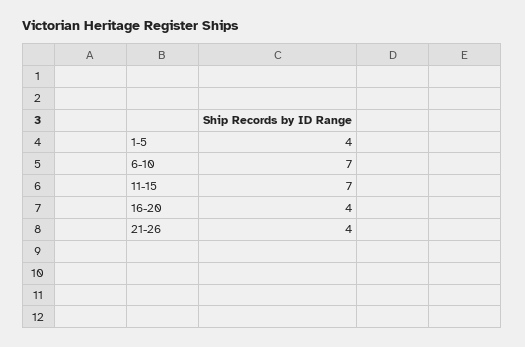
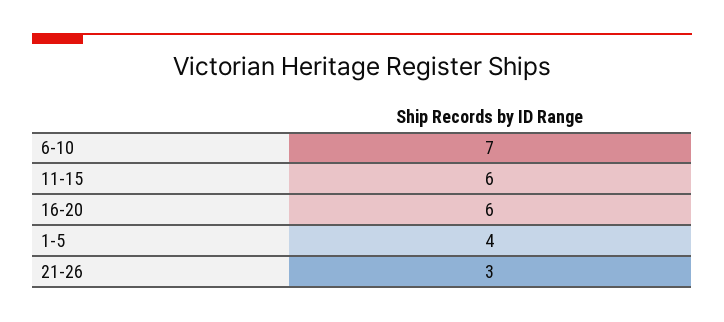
11-15: 7 -> 6
16-20: 4 -> 6
21-26: 4 -> 3

